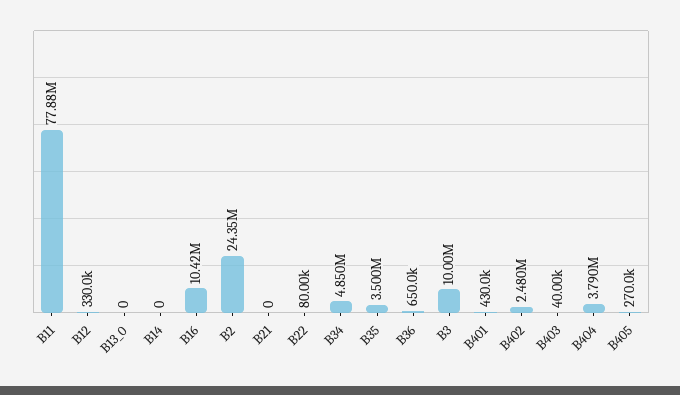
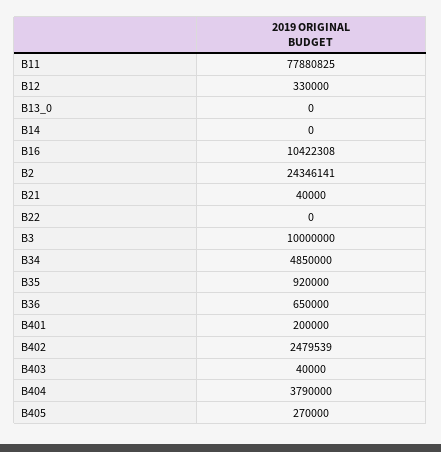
B21: 0 -> 40000
B22: 80000 -> 0
B35: 3500000 -> 920000
B401: 430000 -> 200000

